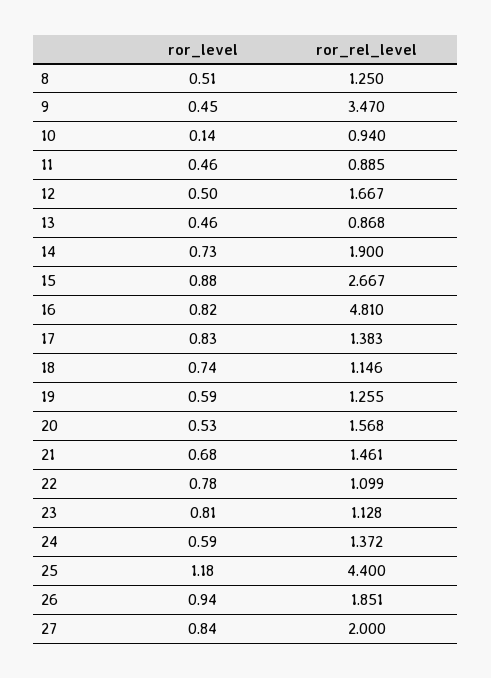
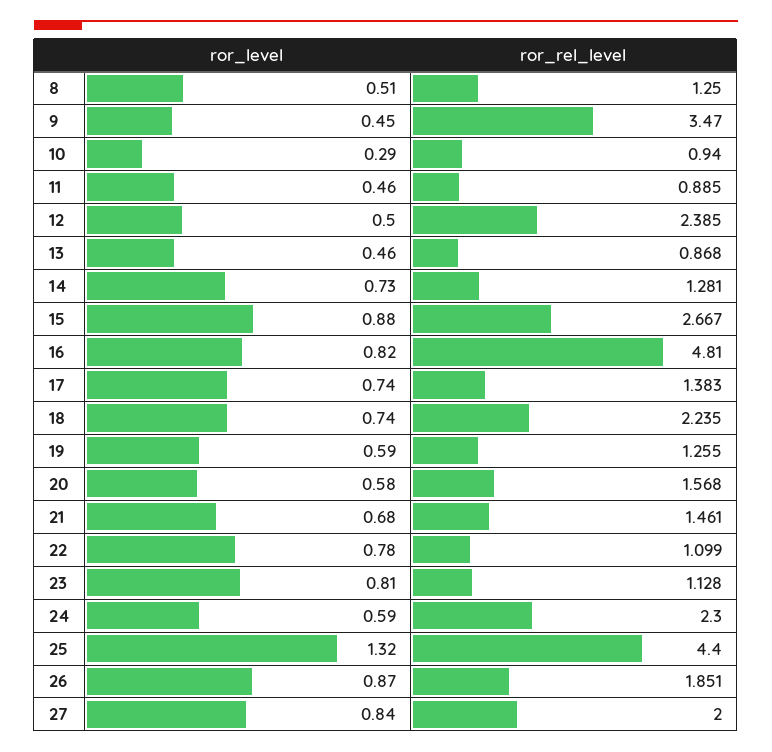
ror_level, 10: 0.14 -> 0.29
ror_rel_level, 12: 1.667 -> 2.385
ror_rel_level, 14: 1.9 -> 1.281
ror_level, 17: 0.83 -> 0.74
ror_rel_level, 18: 1.146 -> 2.235
ror_level, 20: 0.53 -> 0.58
ror_rel_level, 24: 1.372 -> 2.3
ror_level, 25: 1.18 -> 1.32
ror_level, 26: 0.94 -> 0.87

